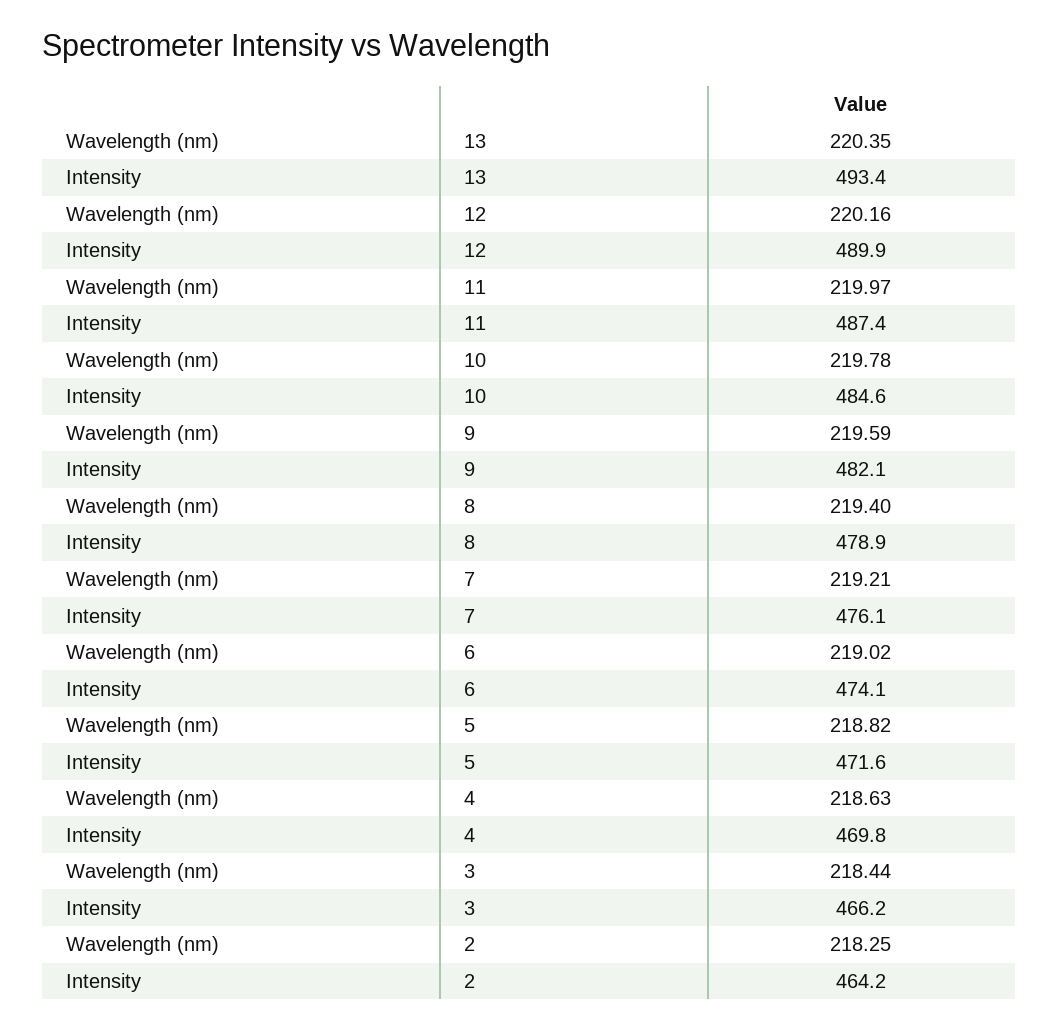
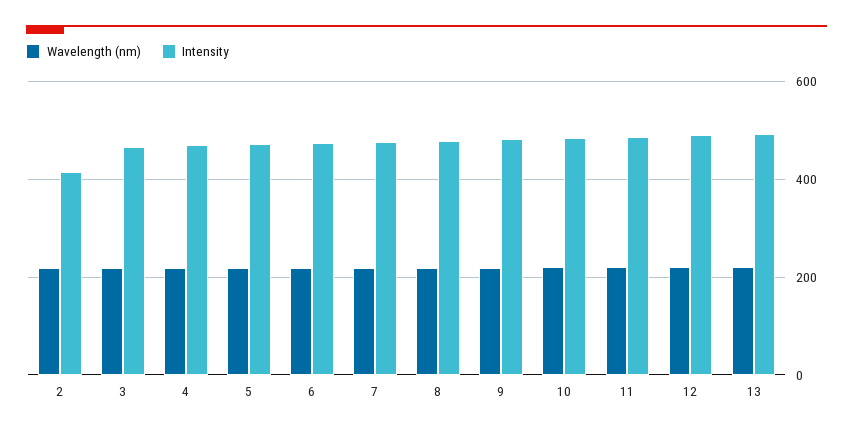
Intensity, 2: 464.2 -> 420

